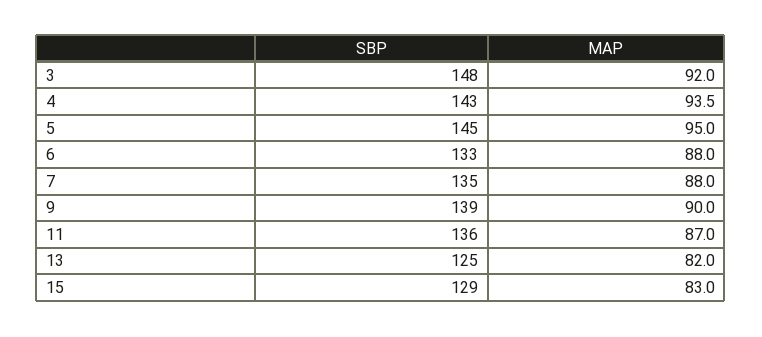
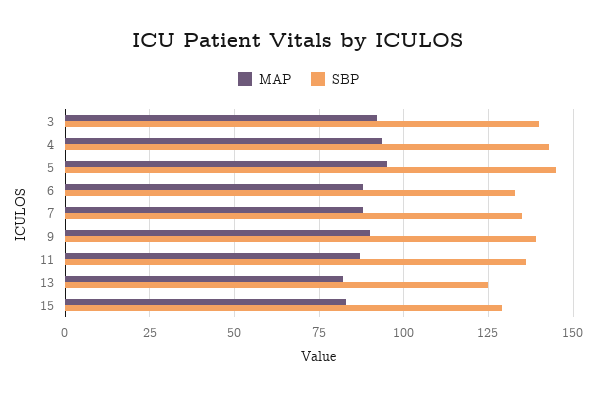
SBP, 3: 148 -> 140

